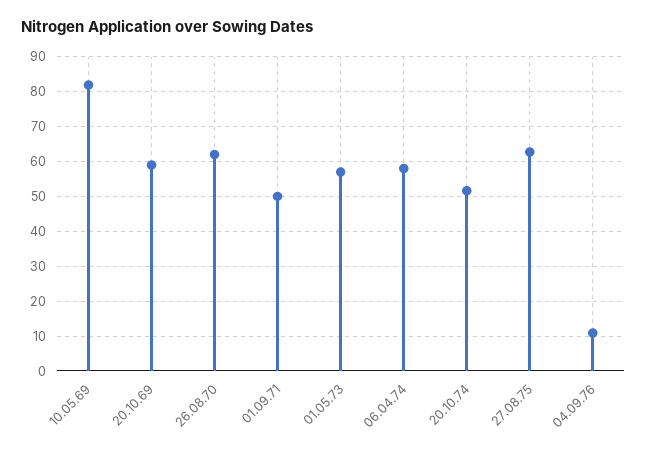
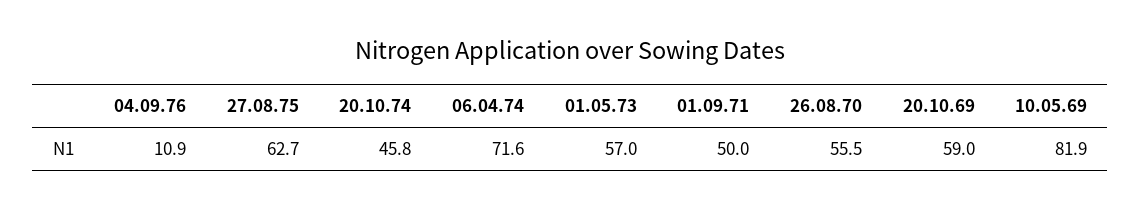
26.08.70: 62 -> 55.5
06.04.74: 58 -> 71.6
20.10.74: 52 -> 45.8

